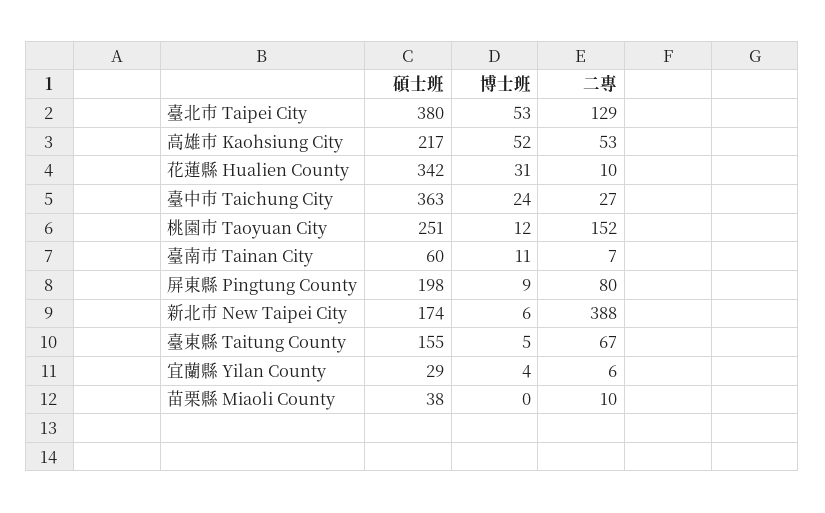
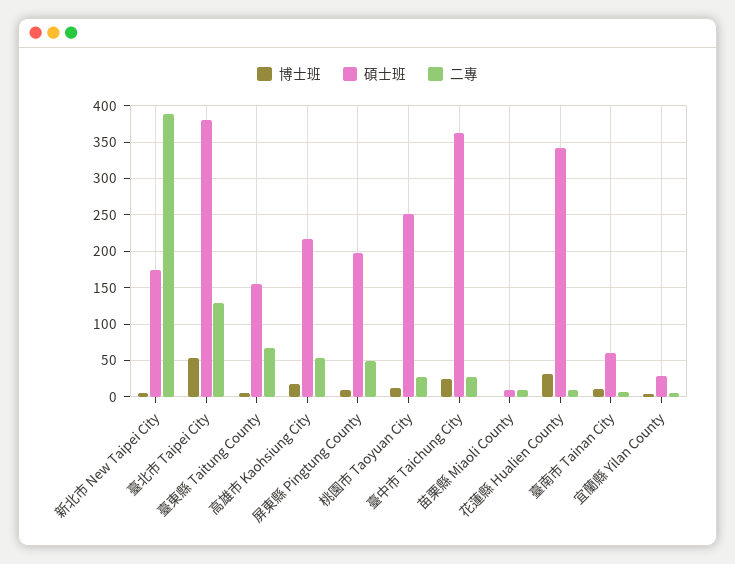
博士班, 高雄市 Kaohsiung City: 52 -> 20
二專, 桃園市 Taoyuan City: 152 -> 30
二專, 屏東縣 Pingtung County: 80 -> 50
碩士班, 苗栗縣 Miaoli County: 38 -> 10

